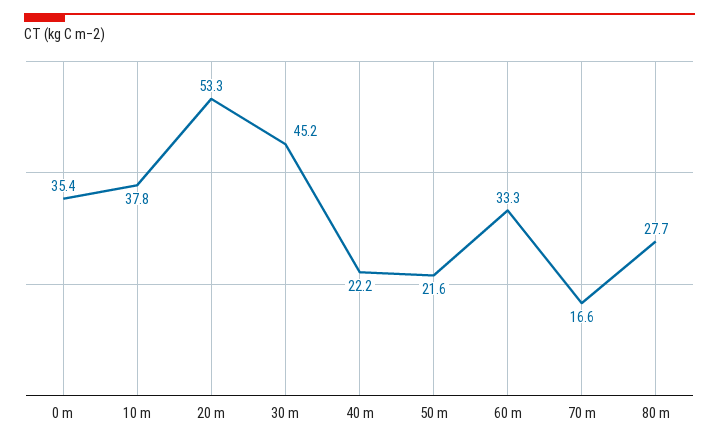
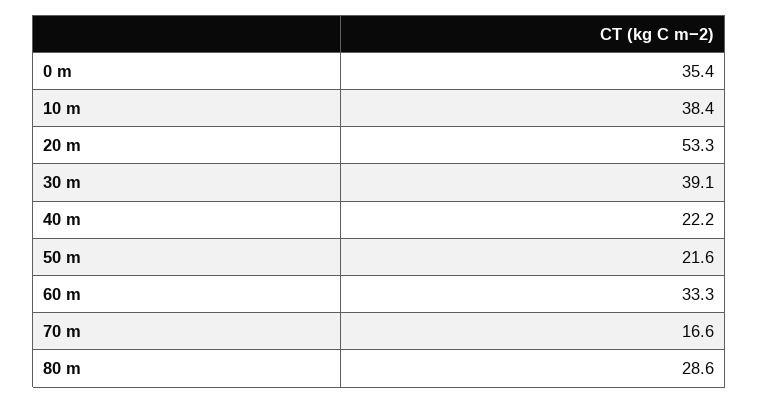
10 m: 37.8 -> 38.4
30 m: 45.2 -> 39.1
80 m: 27.7 -> 28.6

